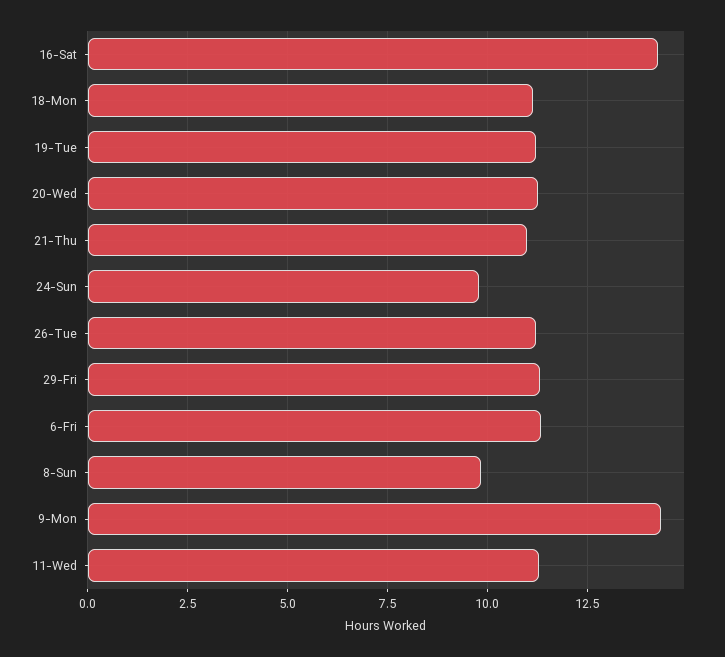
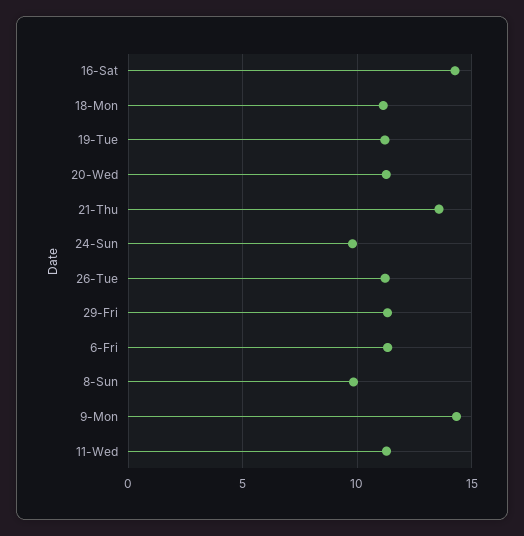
21-Thu: 11 -> 13.5

